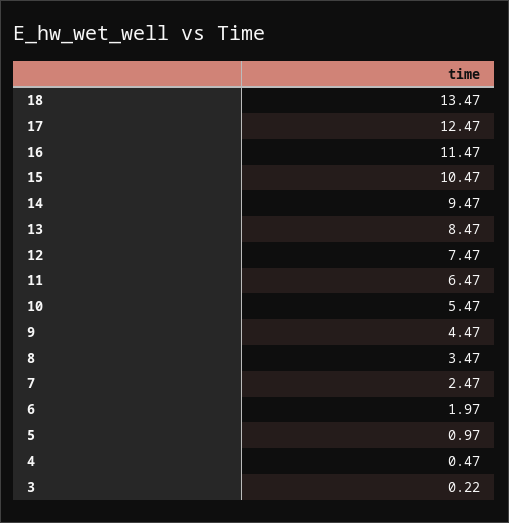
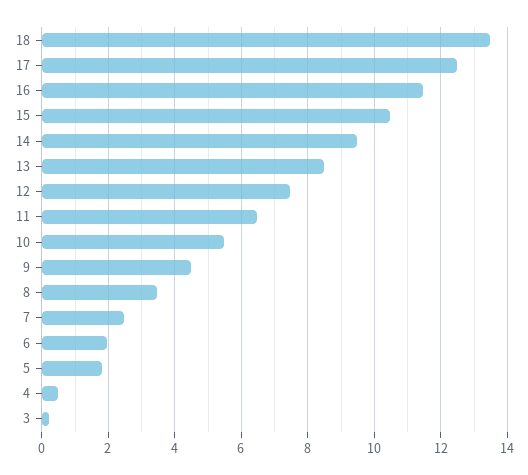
5: 0.97 -> 1.8

